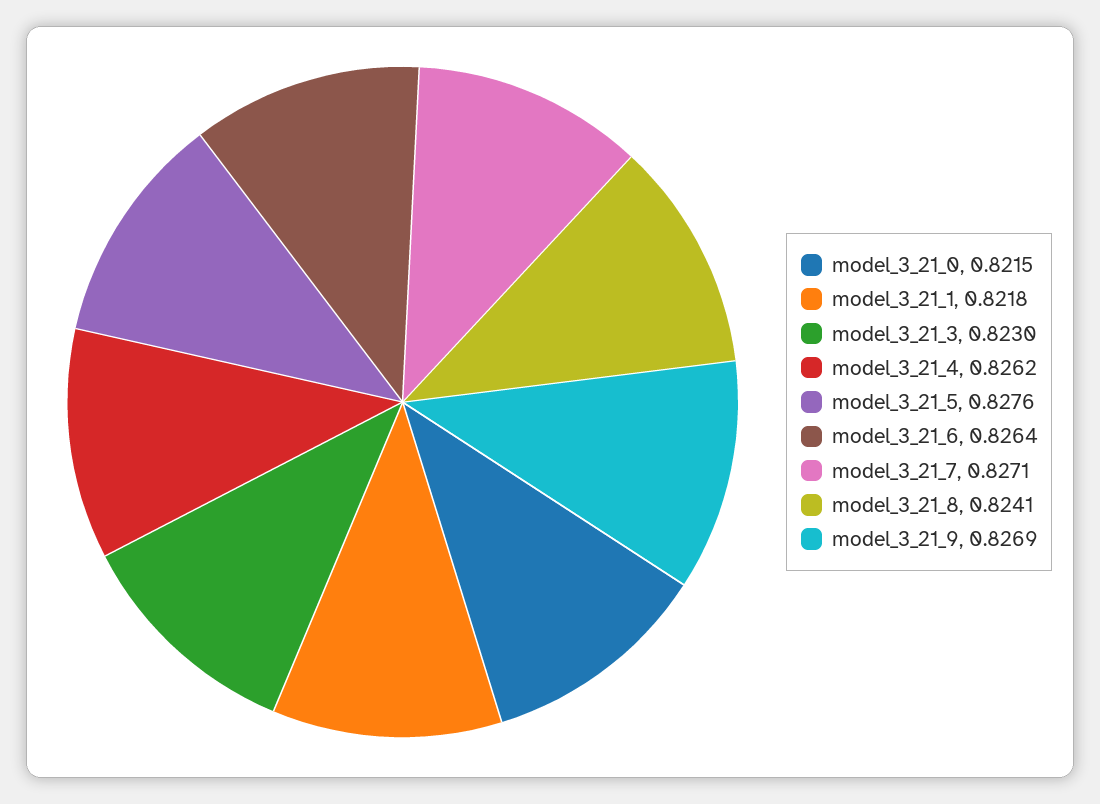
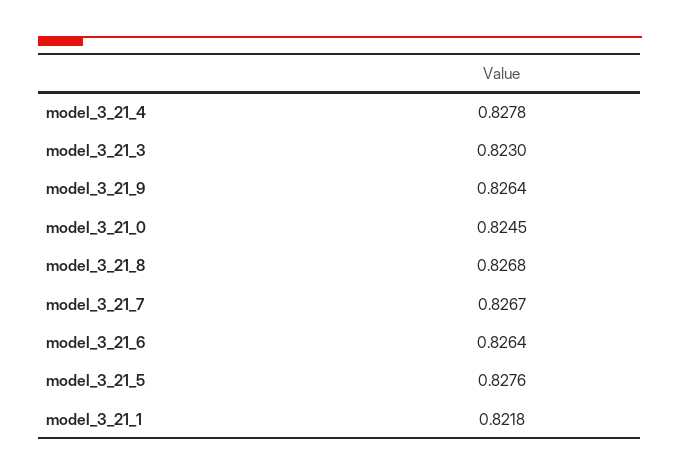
model_3_21_0: 0.8215 -> 0.8245
model_3_21_4: 0.8262 -> 0.8278
model_3_21_7: 0.8271 -> 0.8267
model_3_21_8: 0.8241 -> 0.8268
model_3_21_9: 0.8269 -> 0.8264

